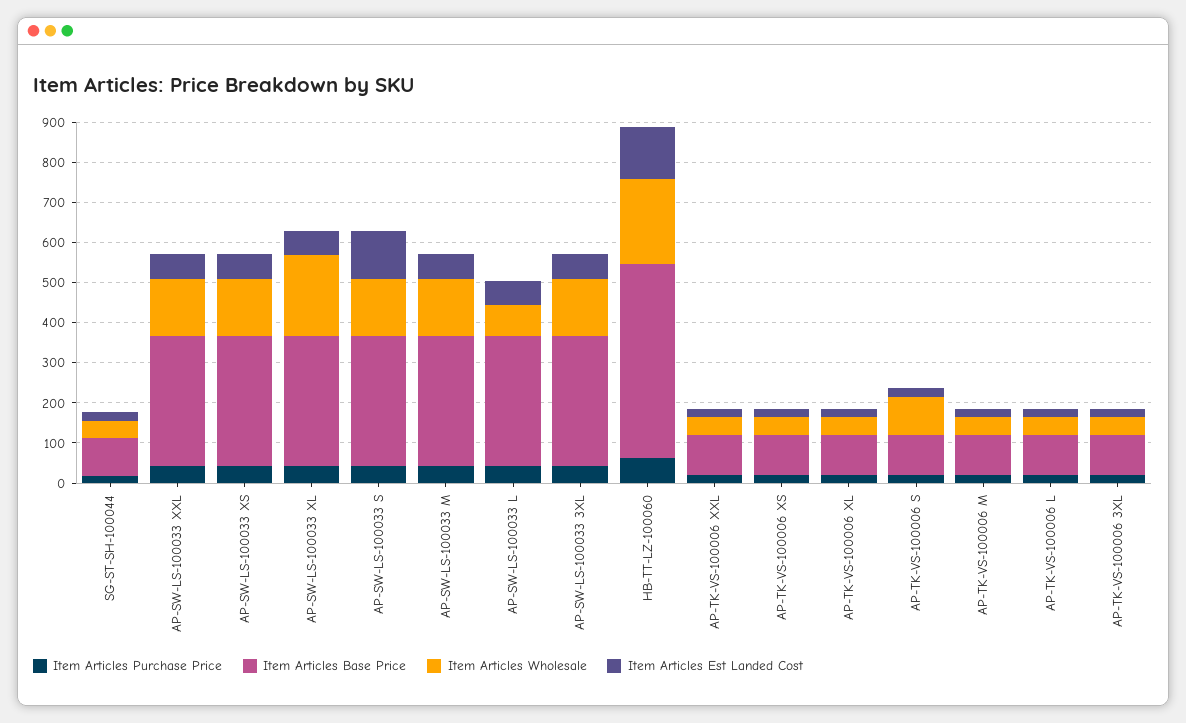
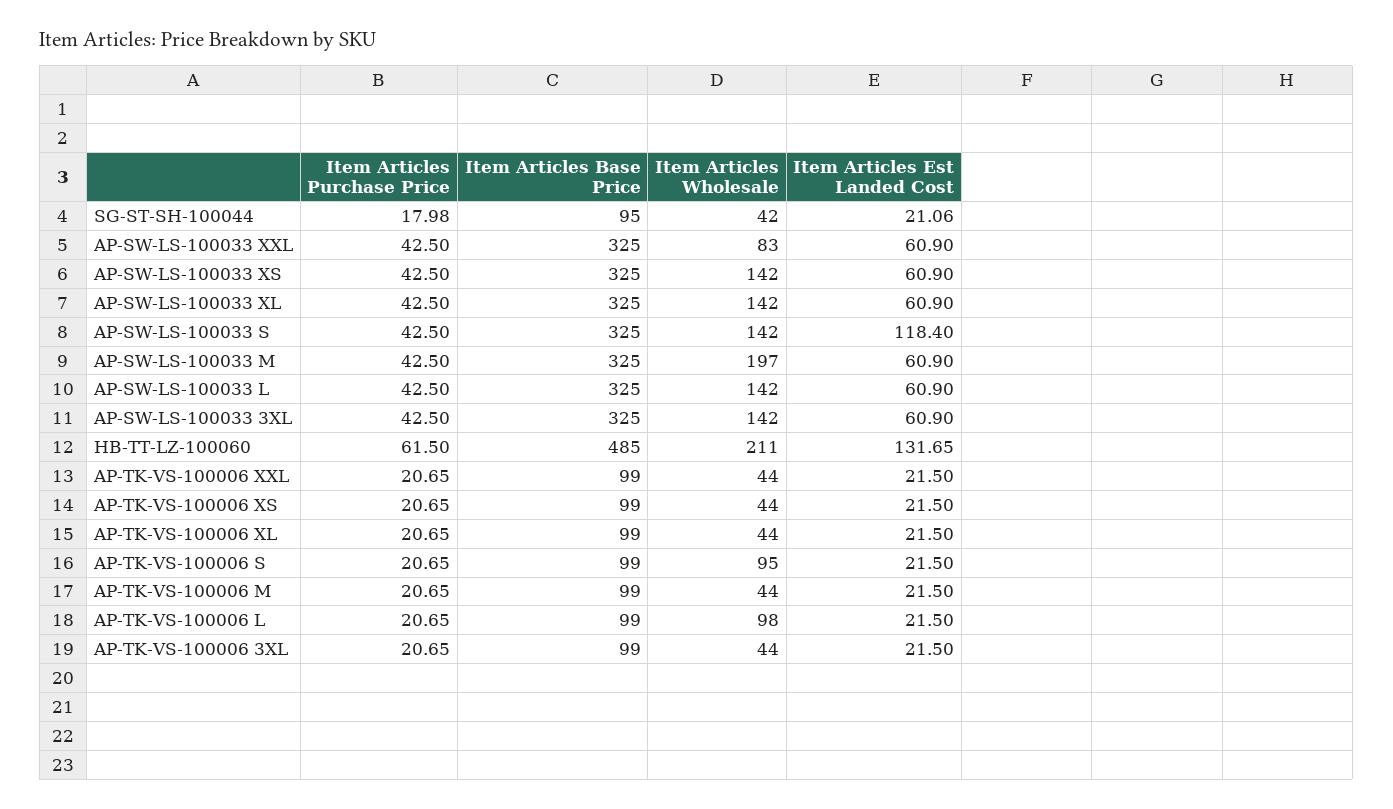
Item Articles Wholesale, AP-SW-LS-100033 XXL: 140 -> 83
Item Articles Wholesale, AP-SW-LS-100033 XL: 200 -> 142
Item Articles Wholesale, AP-SW-LS-100033 M: 140 -> 197
Item Articles Wholesale, AP-SW-LS-100033 L: 80 -> 142
Item Articles Wholesale, AP-TK-VS-100006 L: 40 -> 98

